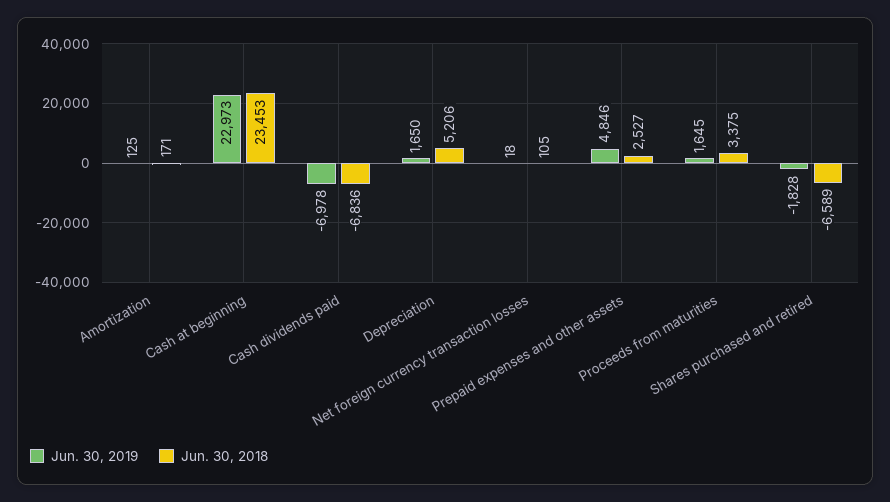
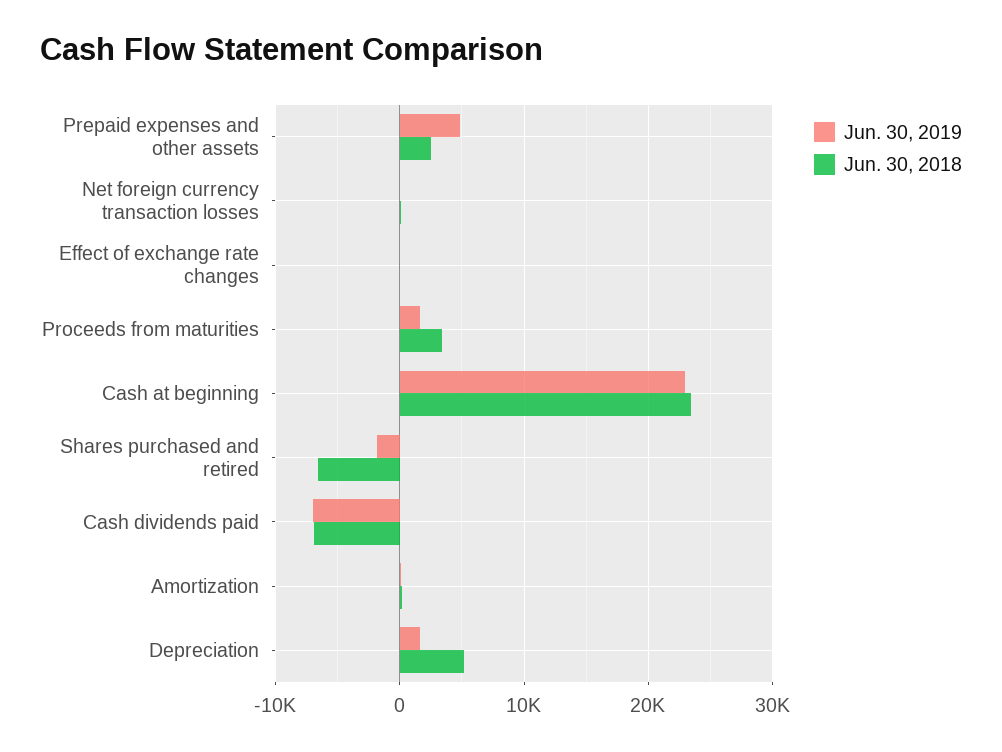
Jun. 30, 2019, Effect of exchange rate changes: none -> 0
Jun. 30, 2018, Effect of exchange rate changes: none -> 0

